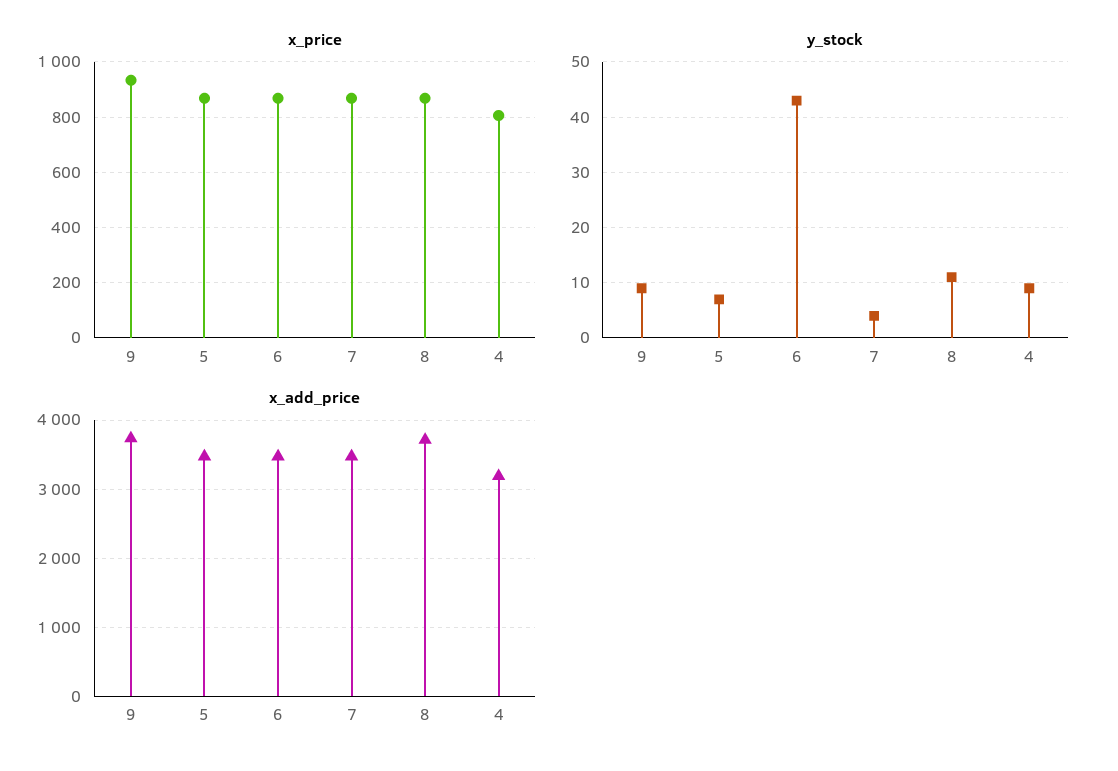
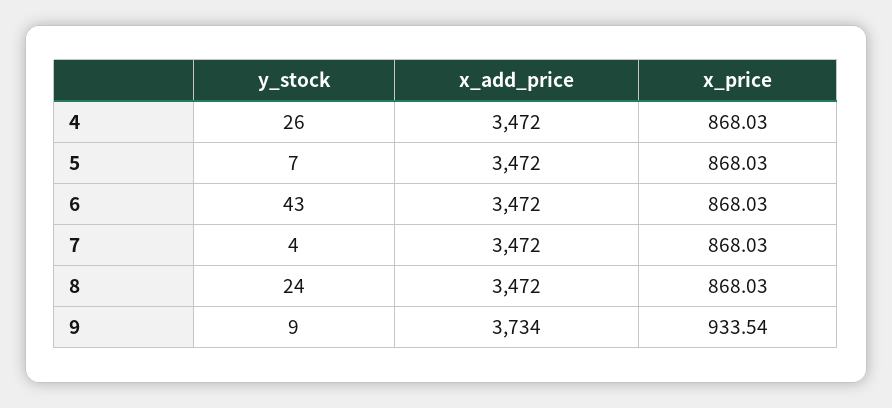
x_price, 4: 800 -> 868.03
y_stock, 8: 10 -> 24
y_stock, 4: 10 -> 26
x_add_price, 8: 3700 -> 3472
x_add_price, 4: 3200 -> 3472

